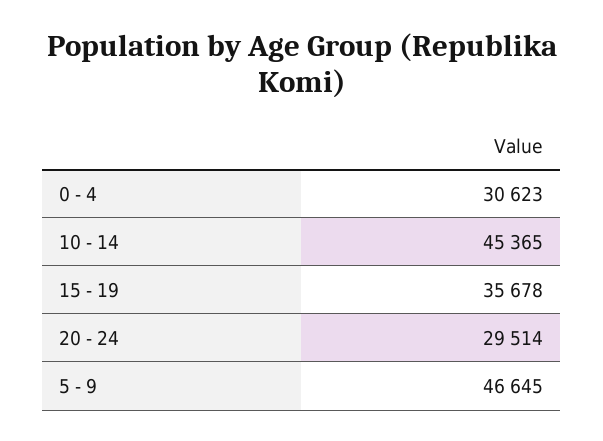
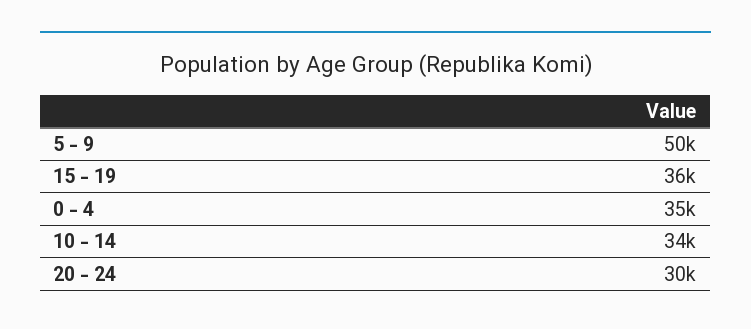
0 - 4: 30623 -> 35000
10 - 14: 45365 -> 34000
5 - 9: 46645 -> 50000

